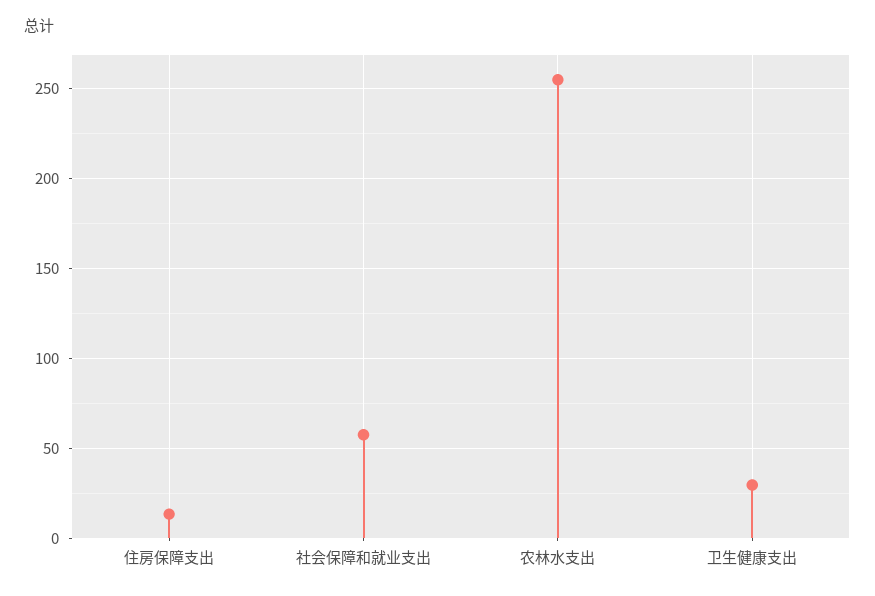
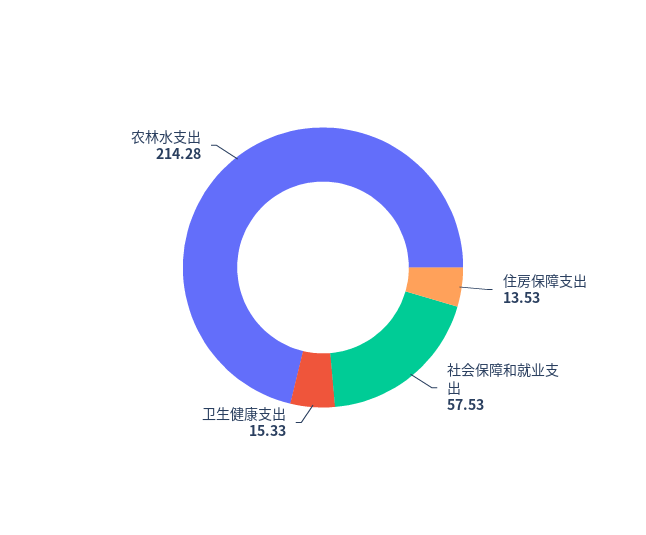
农林水支出: 255 -> 214.28
卫生健康支出: 30 -> 15.33

